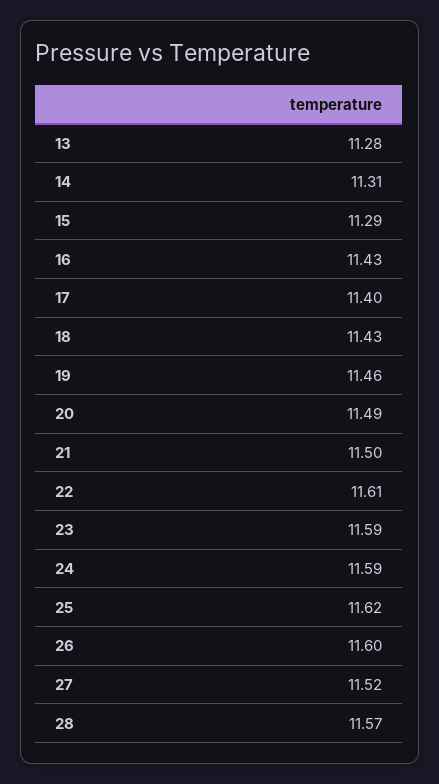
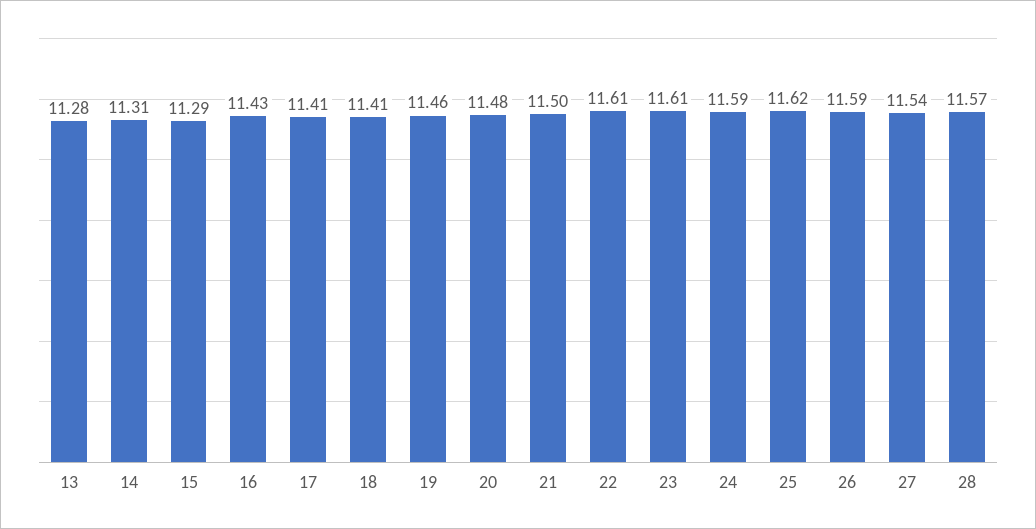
17: 11.4 -> 11.41
18: 11.43 -> 11.41
20: 11.49 -> 11.48
23: 11.59 -> 11.61
26: 11.6 -> 11.59
27: 11.52 -> 11.54

